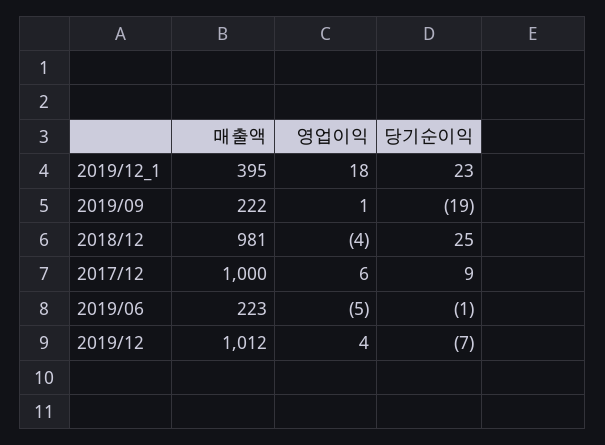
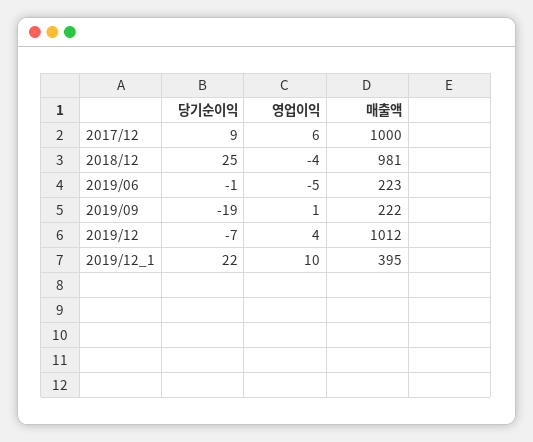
영업이익, 2019/12_1: 18 -> 10
당기순이익, 2019/12_1: 23 -> 22

